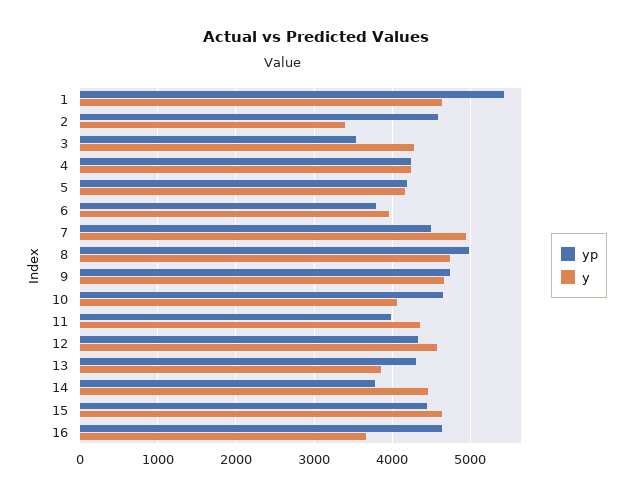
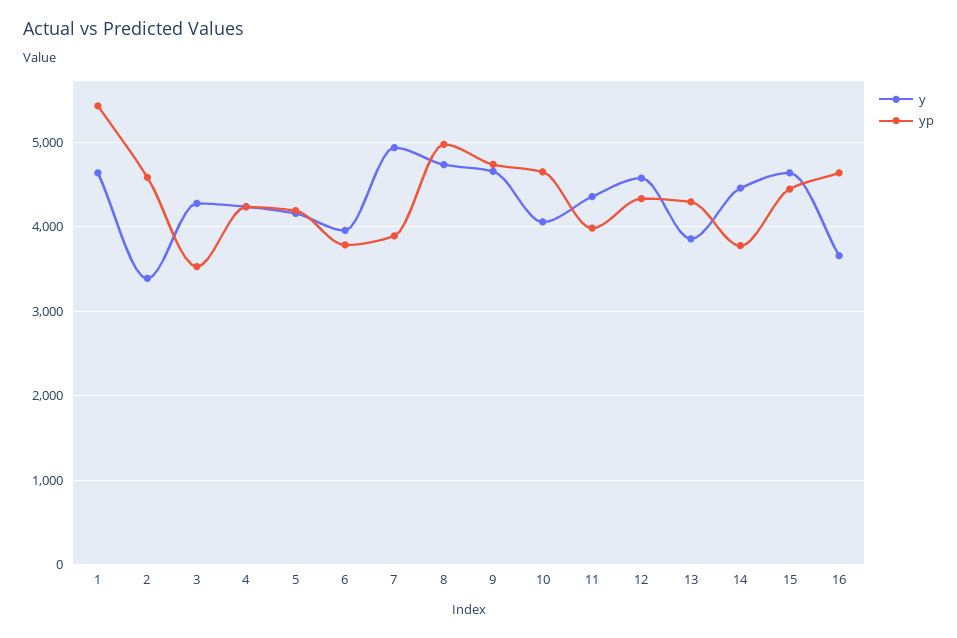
yp, 7: 4500 -> 3900

